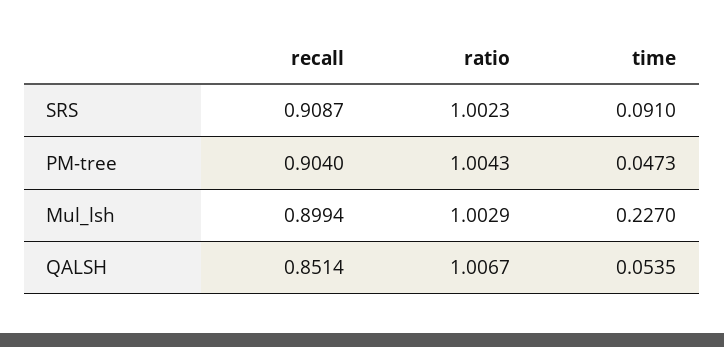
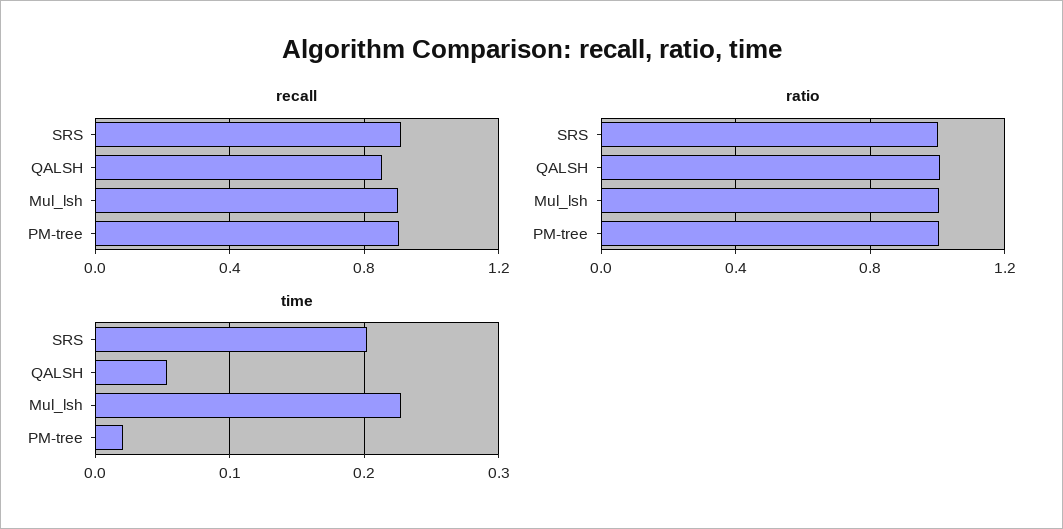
time, SRS: 0.091 -> 0.2
time, PM-tree: 0.0473 -> 0.02

